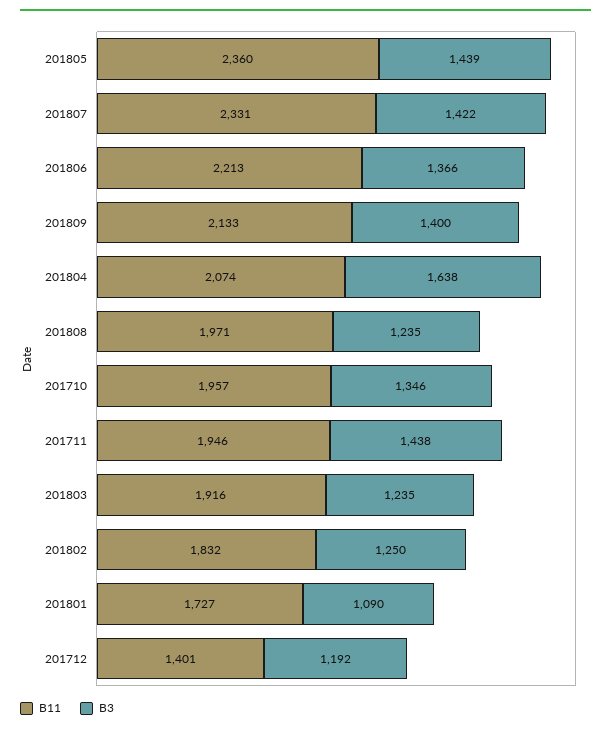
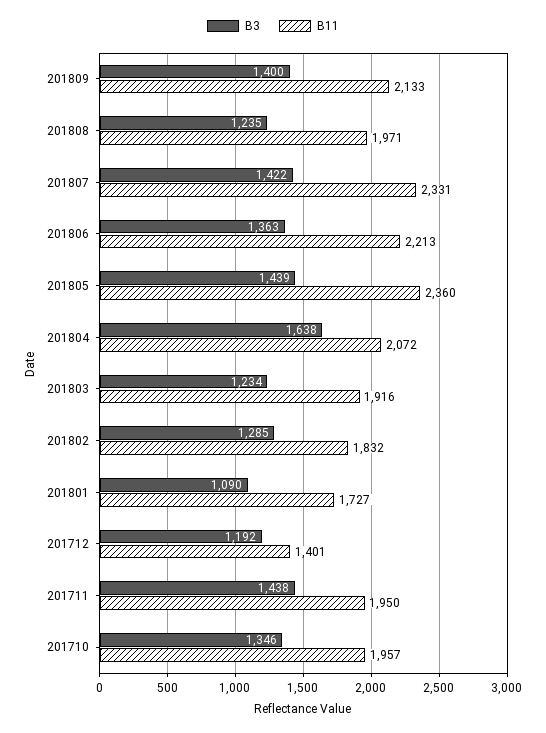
B3, 201806: 1366 -> 1363
B11, 201804: 2074 -> 2072
B11, 201711: 1946 -> 1950
B3, 201803: 1235 -> 1234
B3, 201802: 1250 -> 1285

